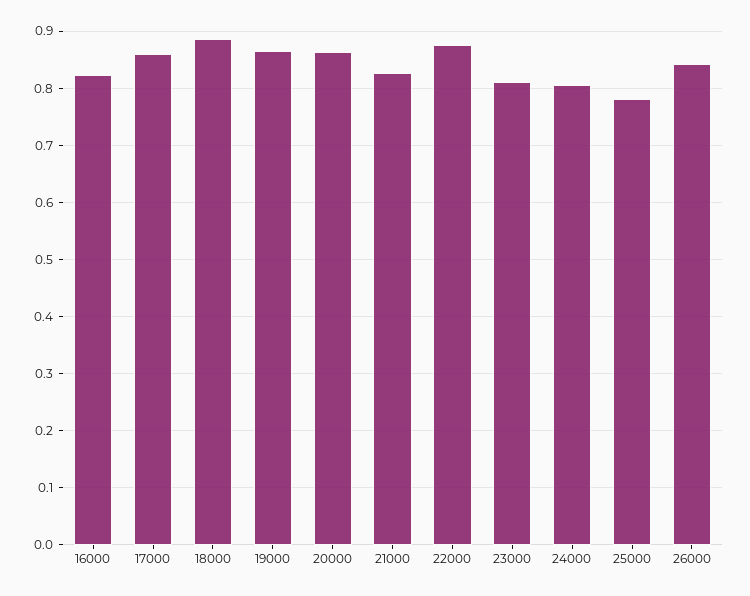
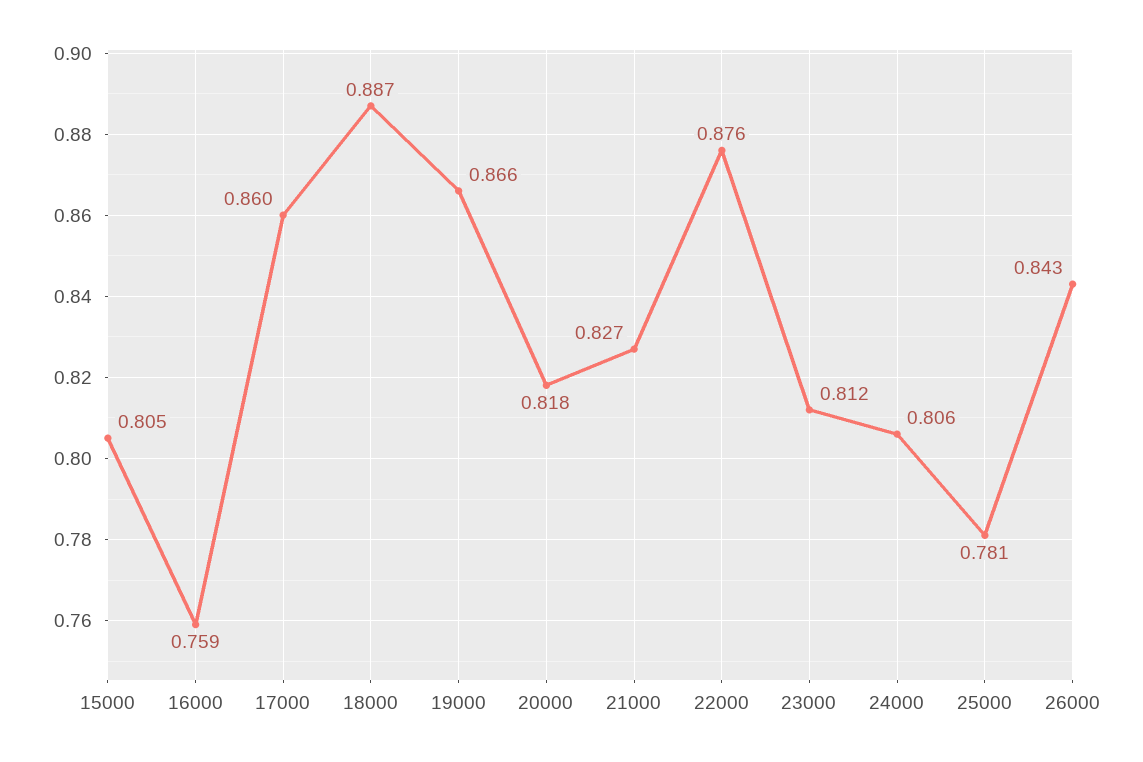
16000: 0.82 -> 0.759
20000: 0.86 -> 0.818
15000: none -> 0.805

